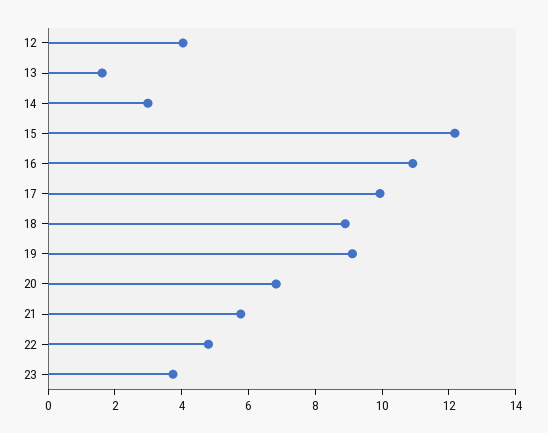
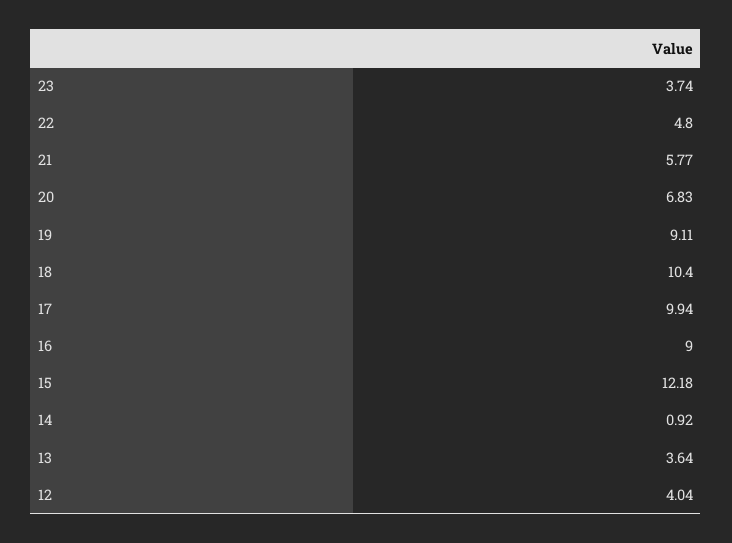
13: 1.5 -> 3.64
14: 3 -> 0.92
16: 11 -> 9
18: 9 -> 10.4

